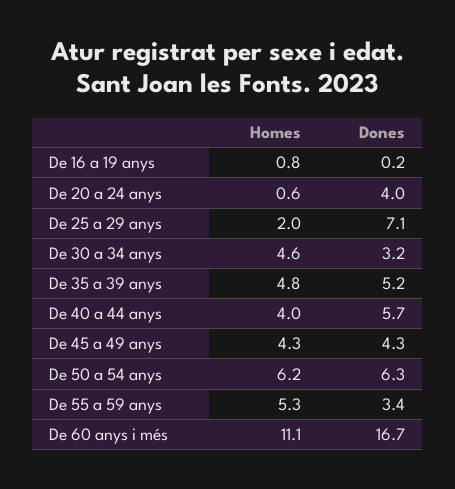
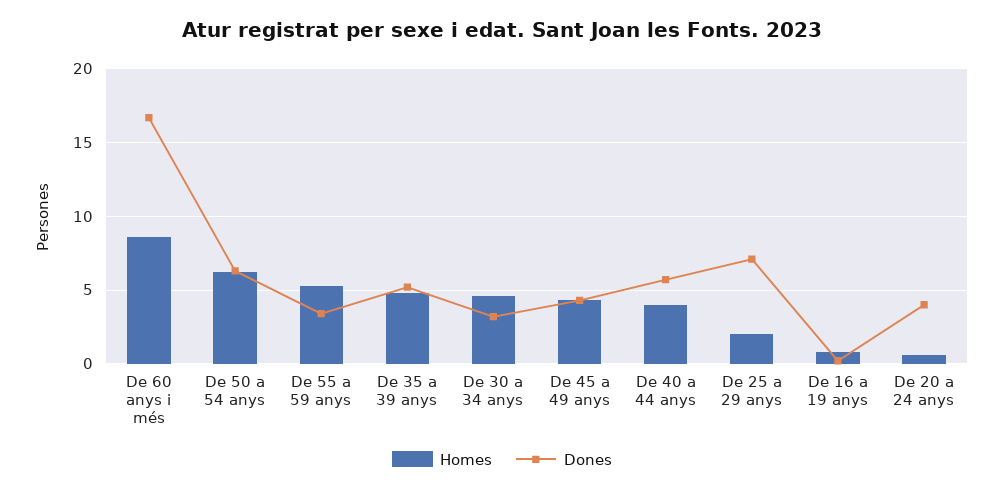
Homes, De 60 anys i més: 11.1 -> 8.5

